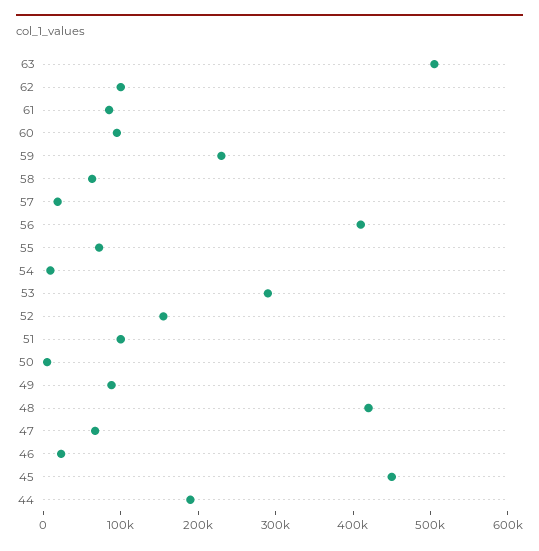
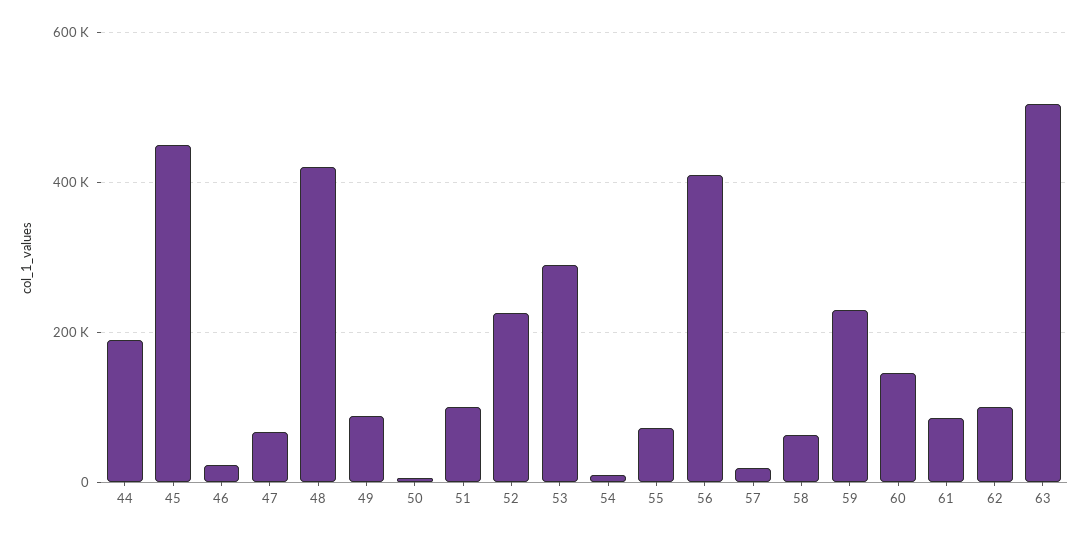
60: 100000 -> 140000
52: 160000 -> 220000

